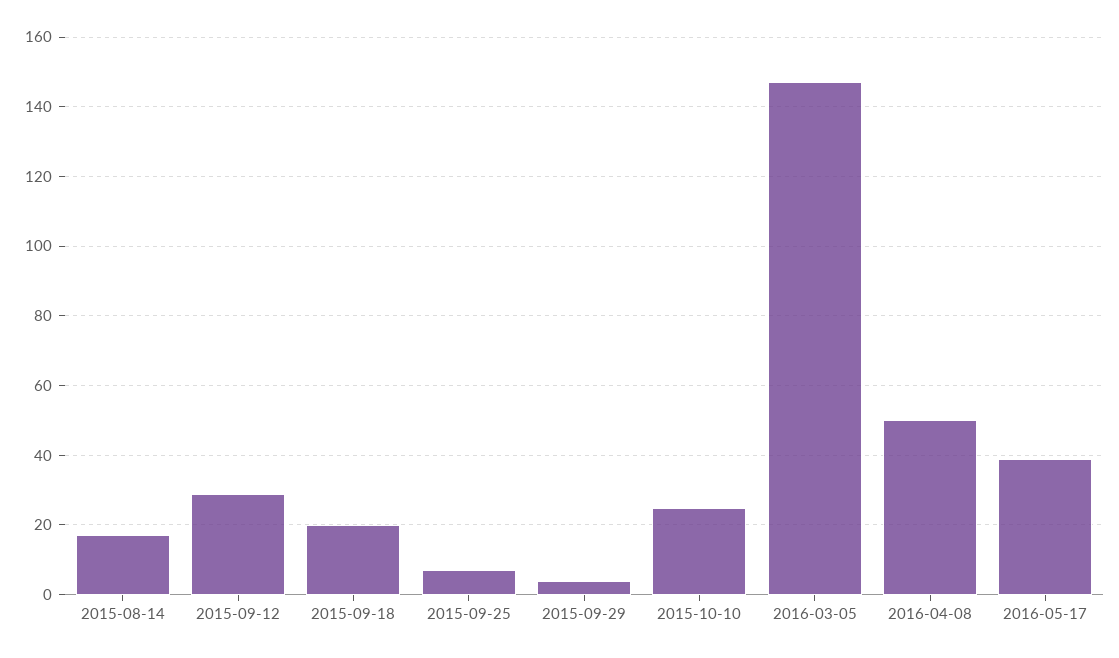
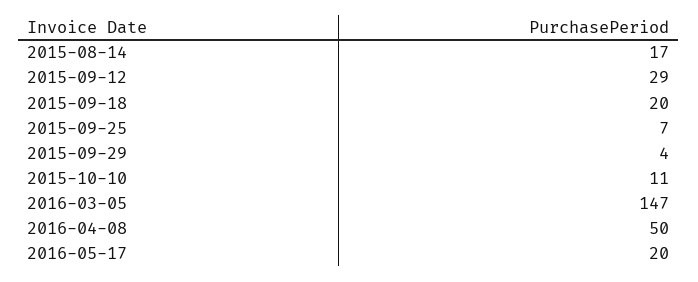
2015-10-10: 25 -> 11
2016-05-17: 40 -> 20

